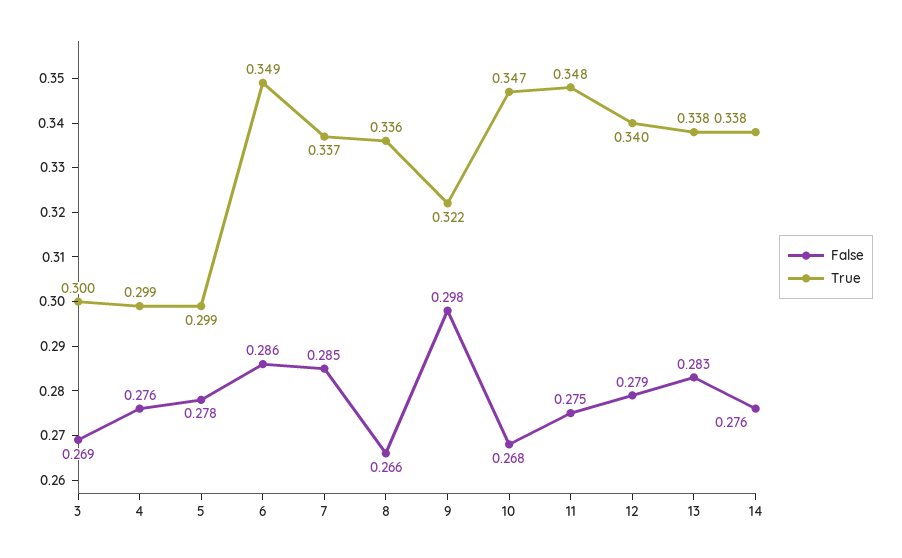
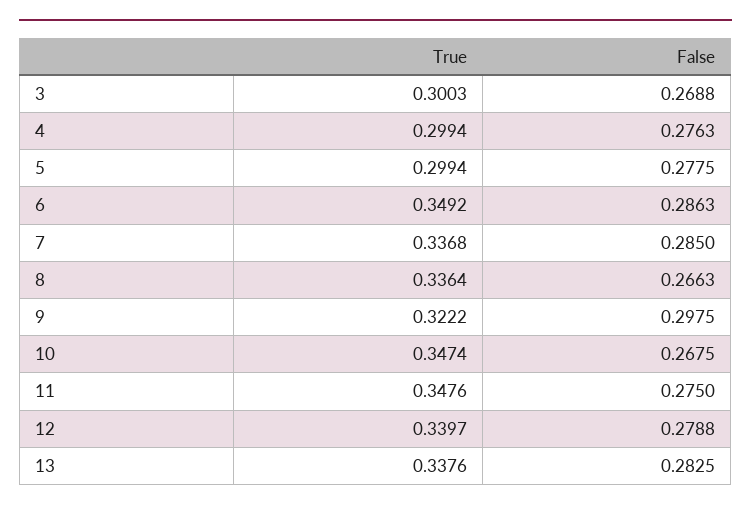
False, 14: 0.276 -> none
True, 14: 0.338 -> none

